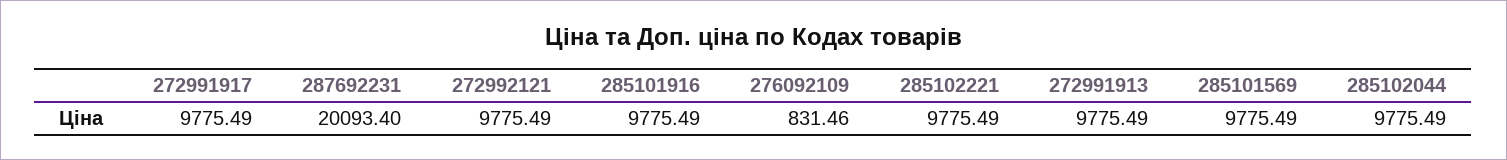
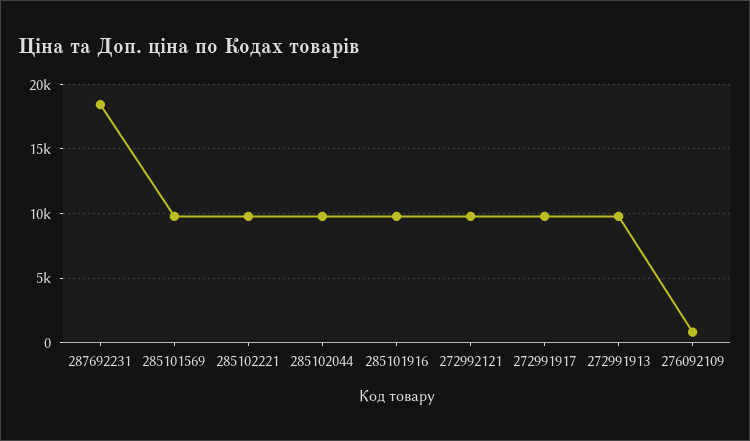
287692231: 20093.4 -> 18500

